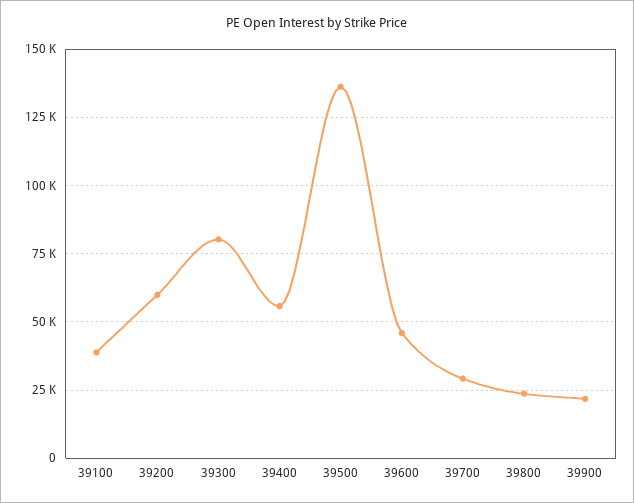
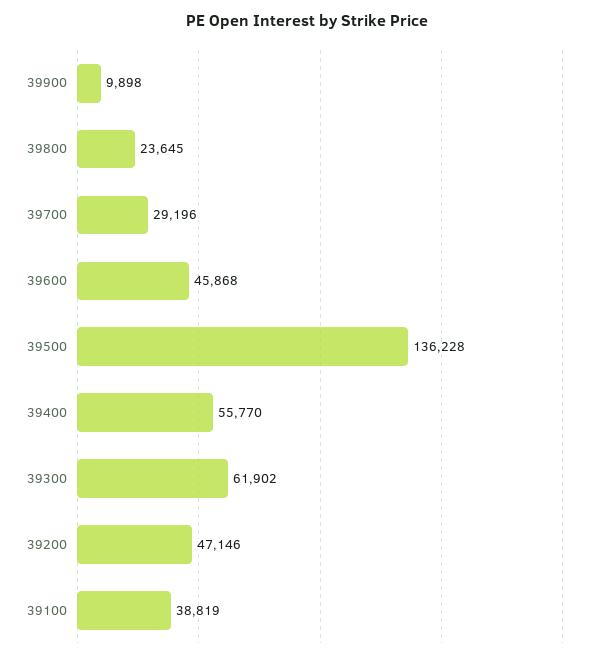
39200: 60000 -> 47146
39300: 80000 -> 61902
39900: 22500 -> 9898

